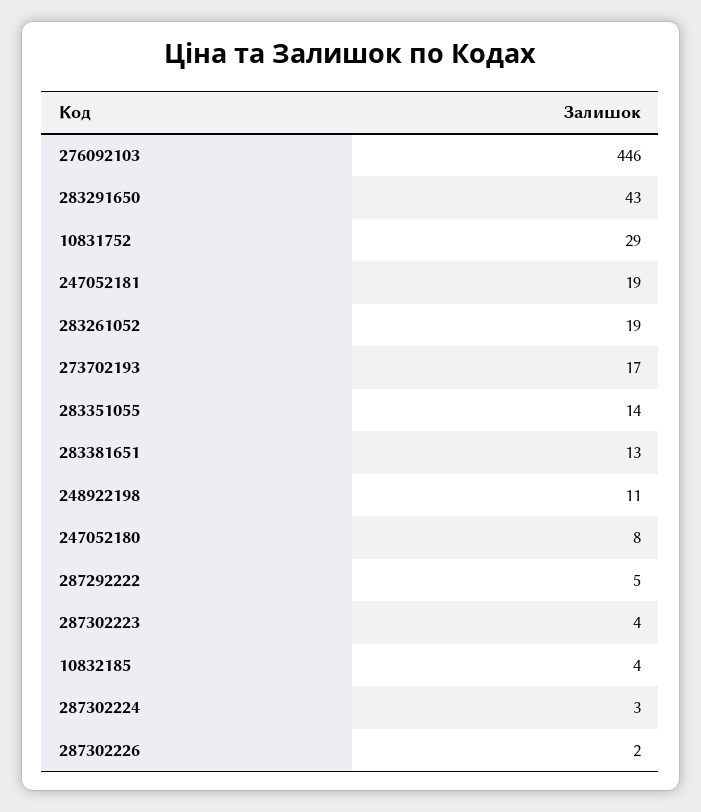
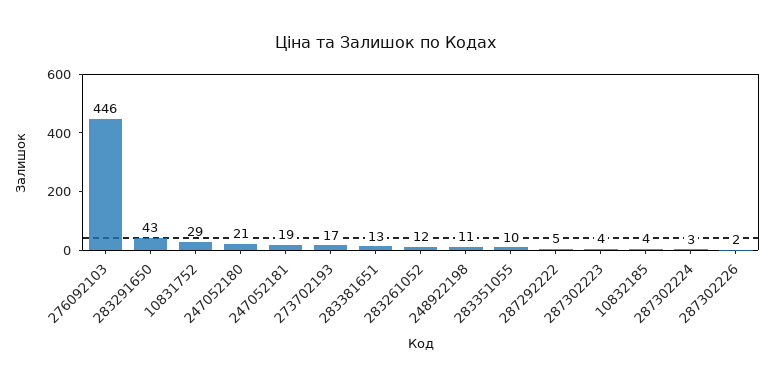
283261052: 19 -> 12
283351055: 14 -> 10
247052180: 8 -> 21

